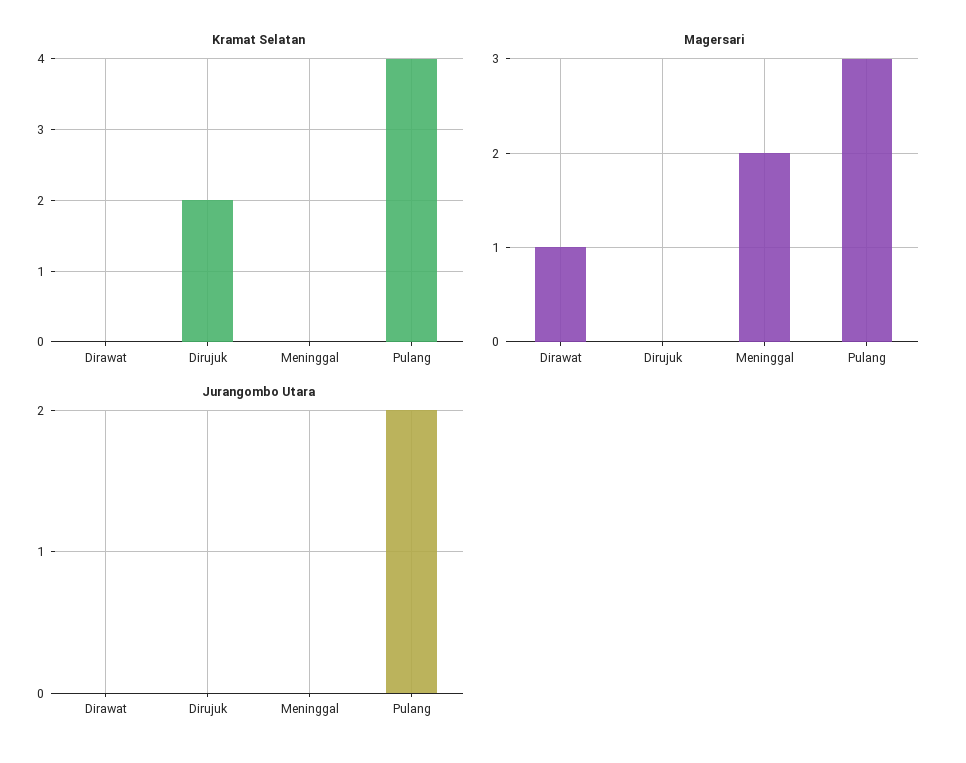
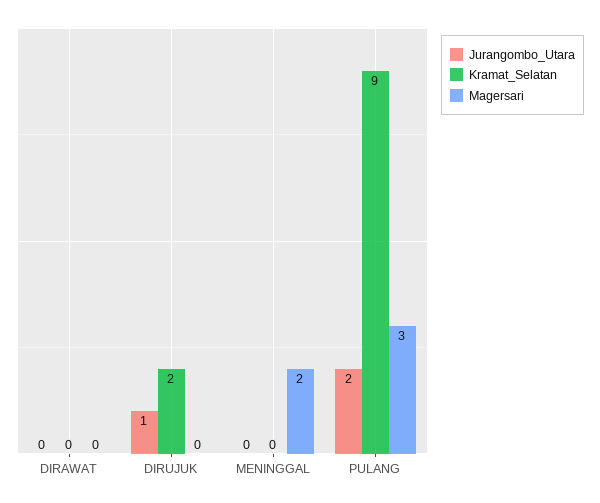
Kramat Selatan, Pulang: 4 -> 9
Magersari, Dirawat: 1 -> 0
Jurangombo Utara, Dirujuk: 0 -> 1

